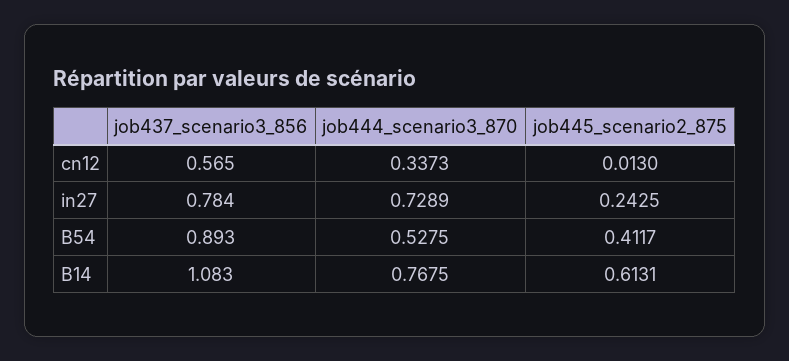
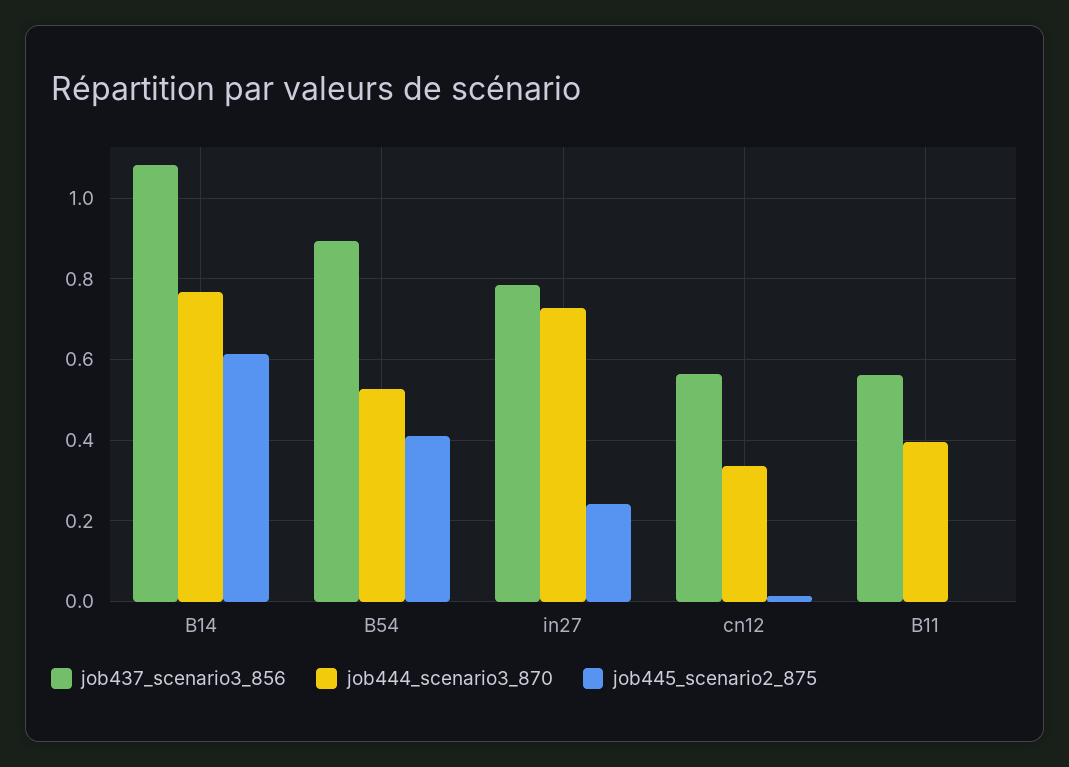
job437_scenario3_856, B11: none -> 0.56
job444_scenario3_870, B11: none -> 0.4
job445_scenario2_875, B11: none -> 0

